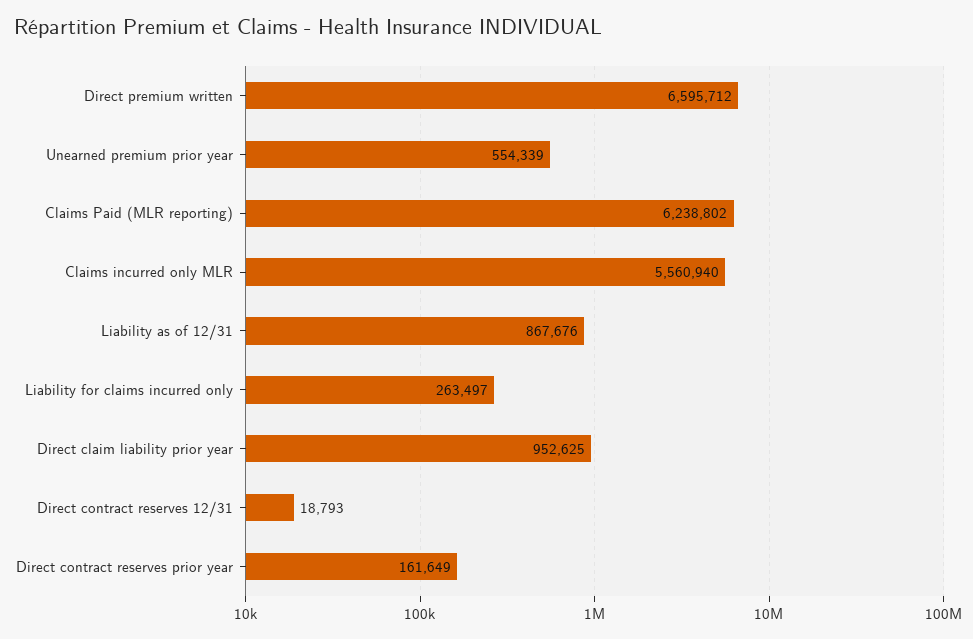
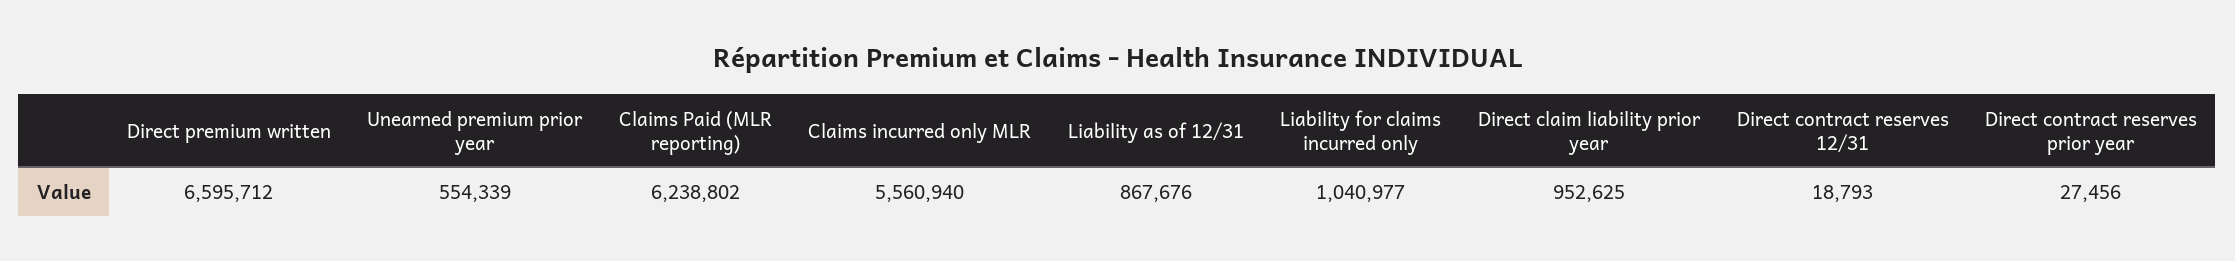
Liability for claims incurred only: 263497 -> 1040977
Direct contract reserves prior year: 161649 -> 27456

